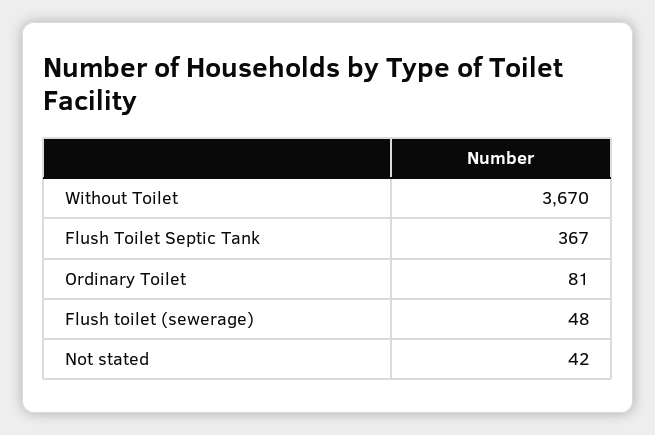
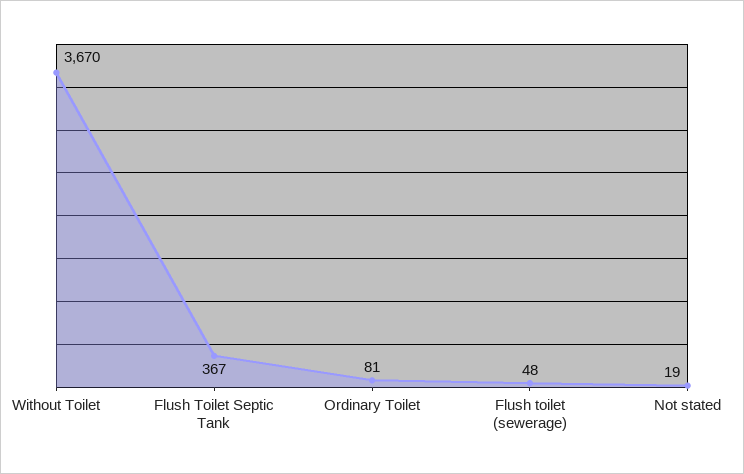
Not stated: 42 -> 19

